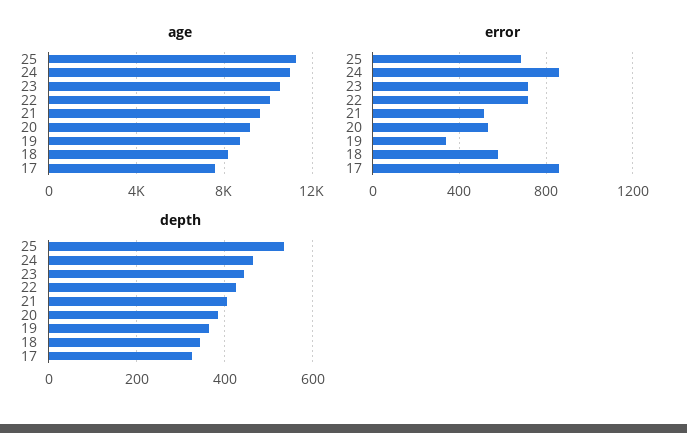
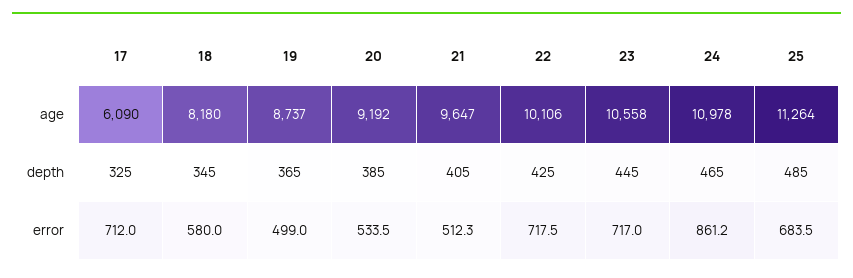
age, 17: 7500 -> 6090
error, 19: 350 -> 499
error, 17: 850 -> 712
depth, 25: 540 -> 485

